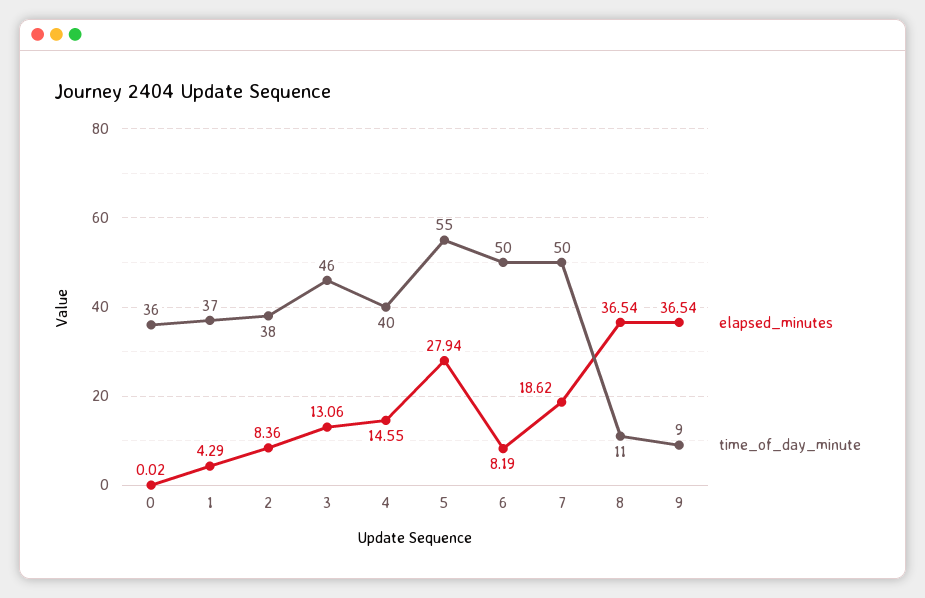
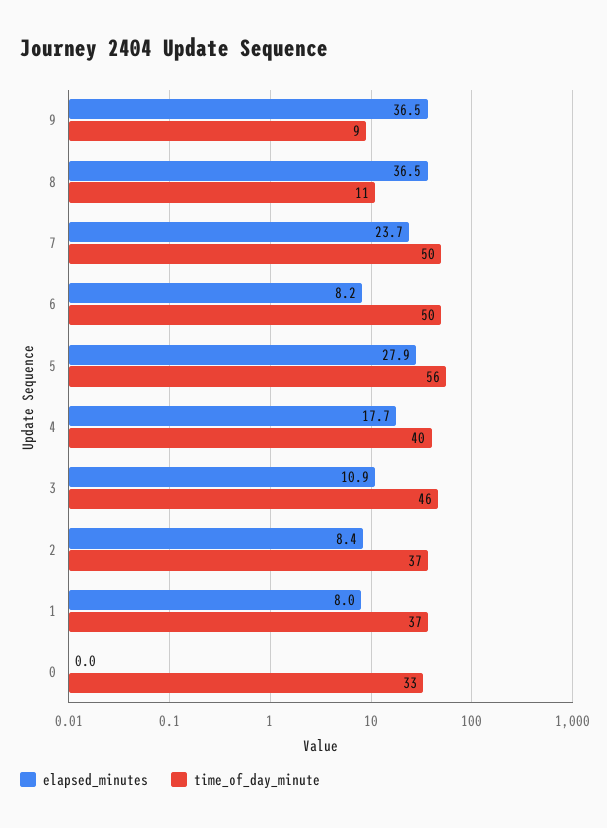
time_of_day_minute, 0: 36 -> 33
elapsed_minutes, 1: 4.29 -> 8
time_of_day_minute, 2: 38 -> 37
elapsed_minutes, 3: 13.06 -> 10.9
elapsed_minutes, 4: 14.55 -> 17.7
time_of_day_minute, 5: 55 -> 56
elapsed_minutes, 7: 18.62 -> 23.7

